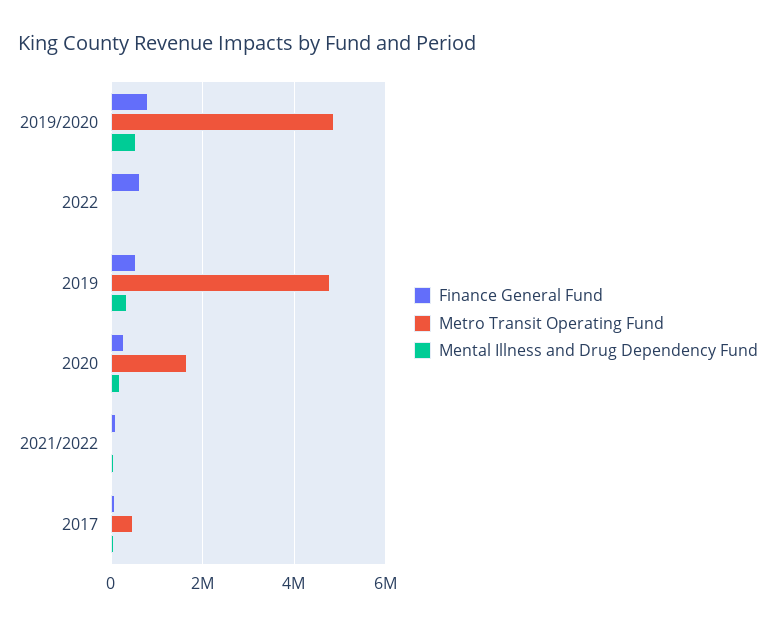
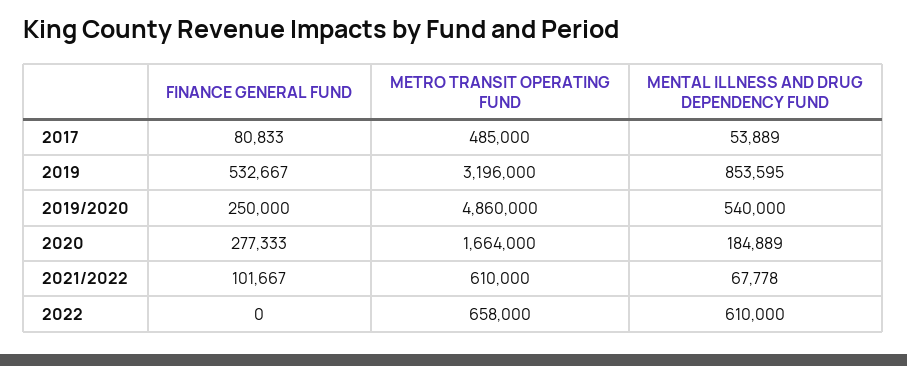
Finance General Fund, 2019/2020: 800000 -> 250000
Finance General Fund, 2022: 600000 -> 0
Metro Transit Operating Fund, 2022: 0 -> 658000
Mental Illness and Drug Dependency Fund, 2022: 0 -> 610000
Metro Transit Operating Fund, 2019: 4800000 -> 3196000
Mental Illness and Drug Dependency Fund, 2019: 400000 -> 853595
Metro Transit Operating Fund, 2021/2022: 0 -> 610000

